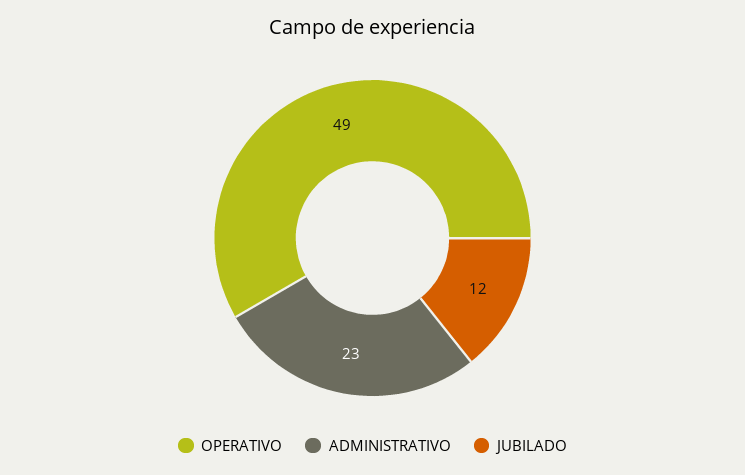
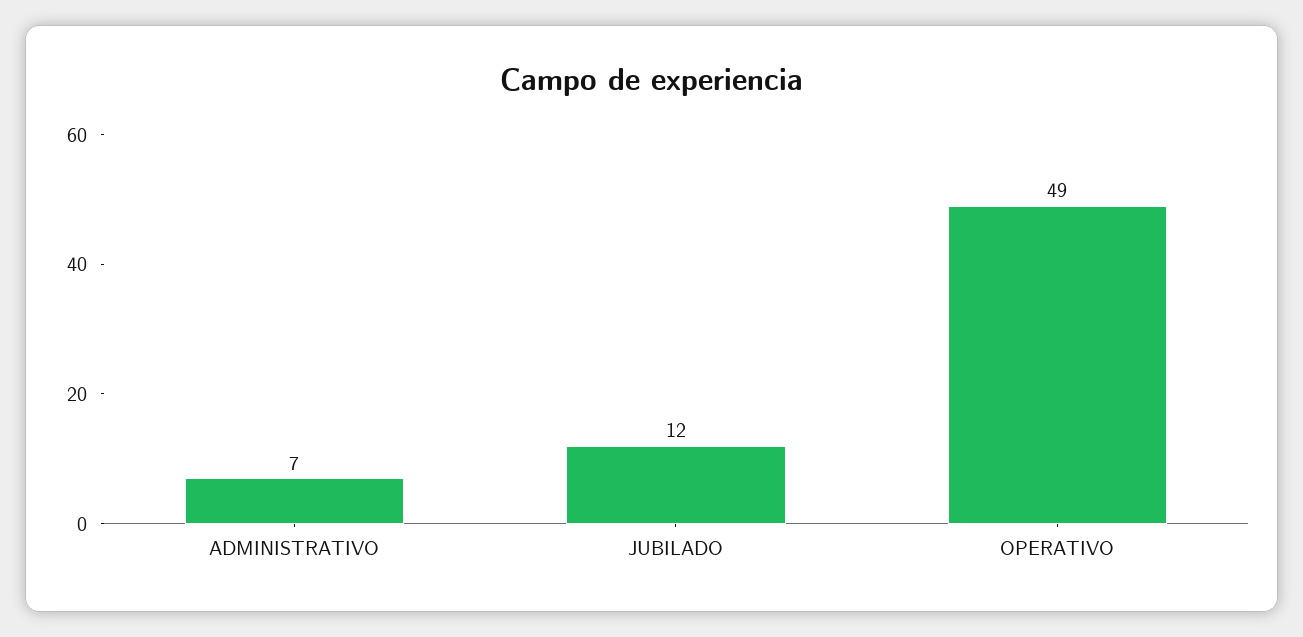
ADMINISTRATIVO: 23 -> 7

